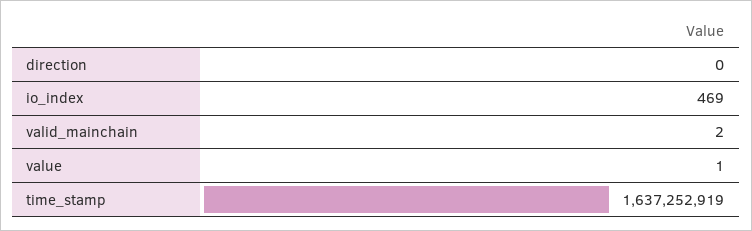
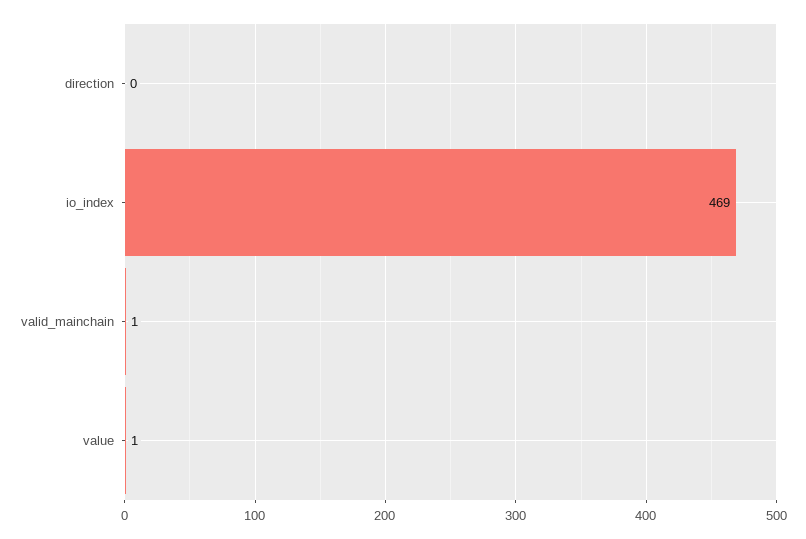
valid_mainchain: 2 -> 1
time_stamp: 1637252919 -> none

